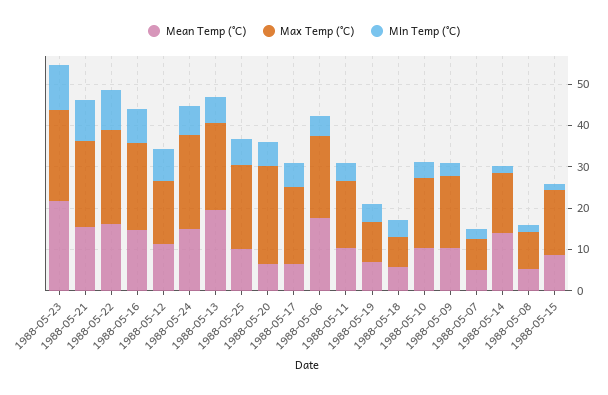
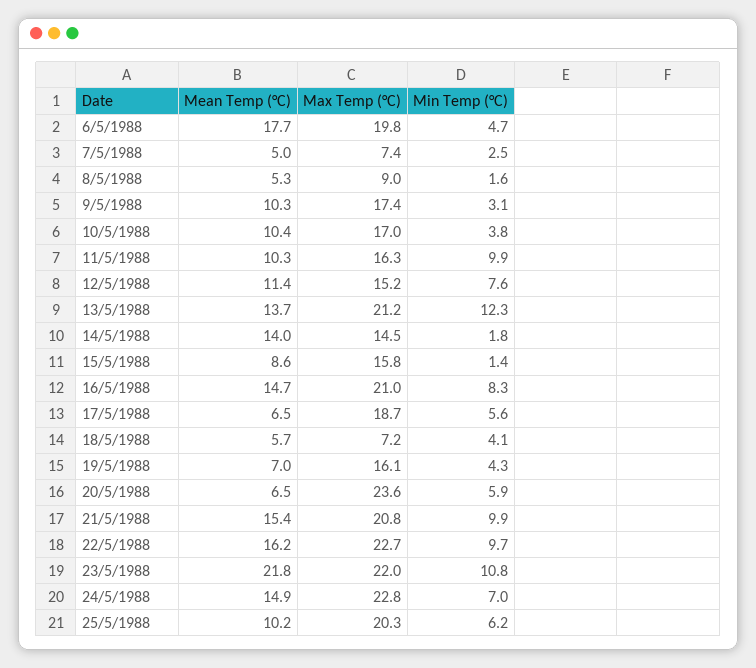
Mean Temp (°C), 1988-05-13: 20 -> 13.7
Min Temp (°C), 1988-05-13: 6 -> 12.3
Min Temp (°C), 1988-05-11: 4 -> 9.9
Max Temp (°C), 1988-05-19: 10 -> 16.1

